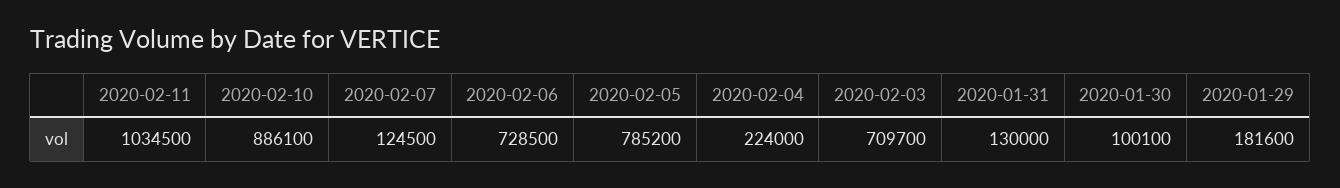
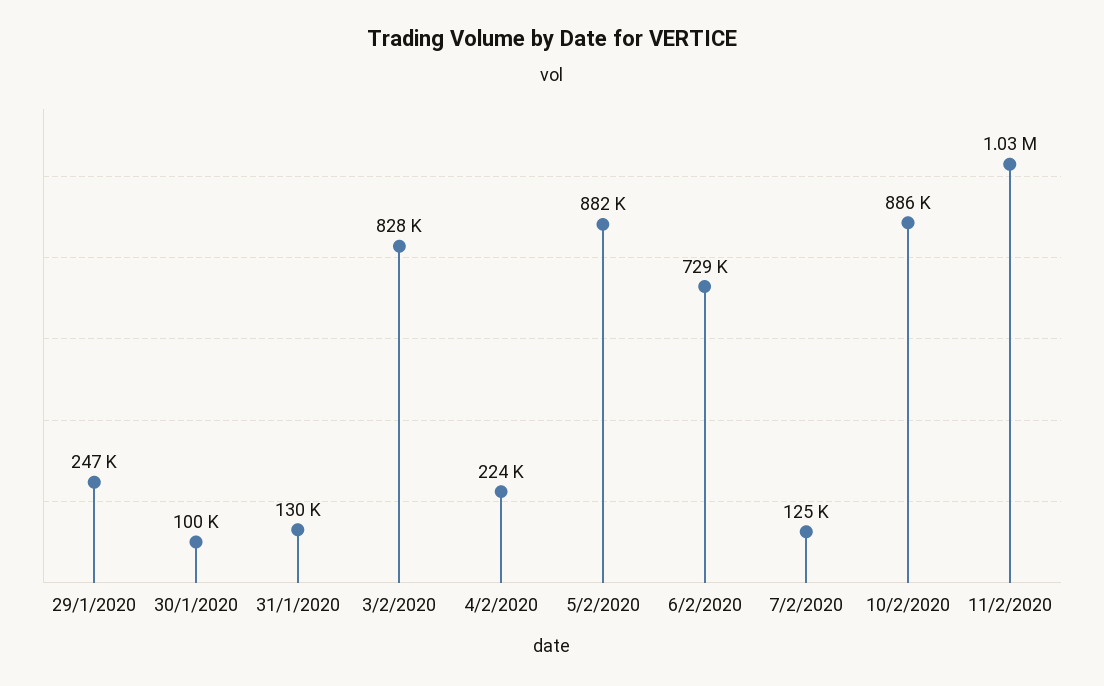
2020-02-05: 785200 -> 882000
2020-02-03: 709700 -> 828000
2020-01-29: 181600 -> 247000

